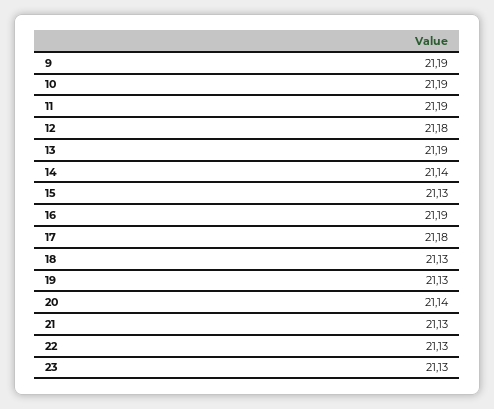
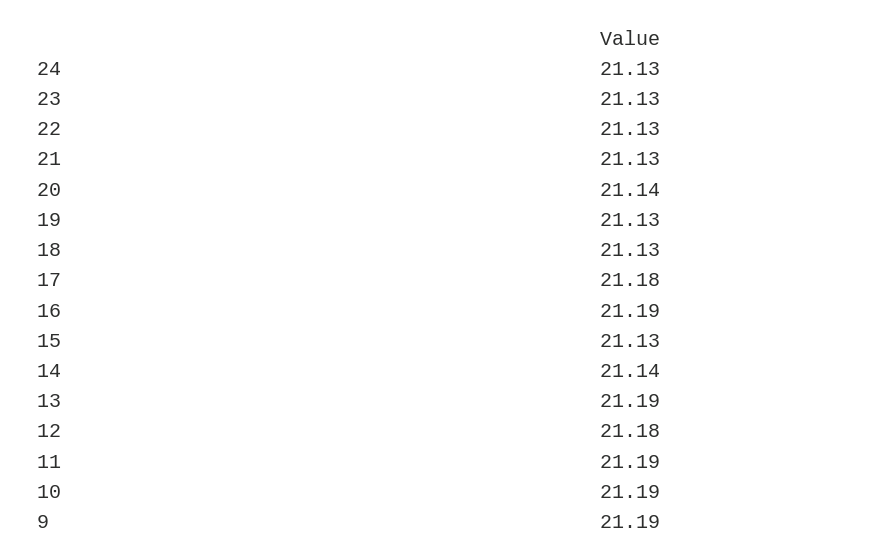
24: none -> 21.13

